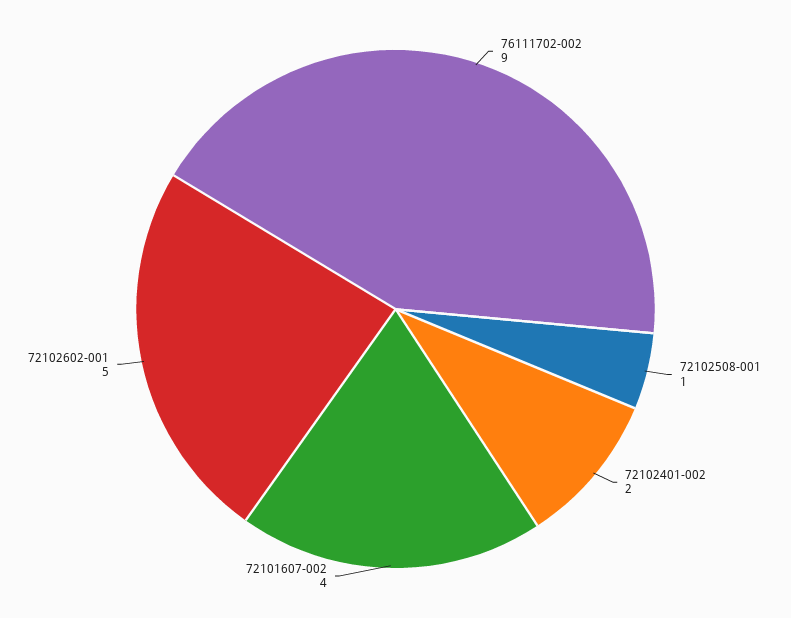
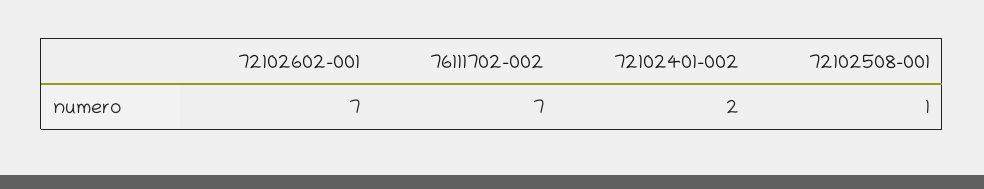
76111702-002: 9 -> 7
72101607-002: 4 -> none
72102602-001: 5 -> 7

